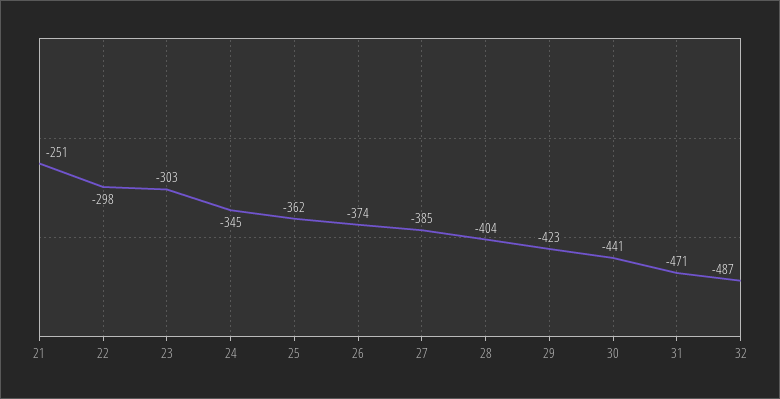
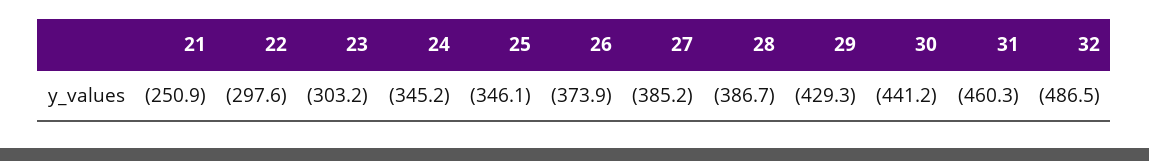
25: -362 -> -346.1
28: -404 -> -386.7
29: -423 -> -429.3
31: -471 -> -460.3

